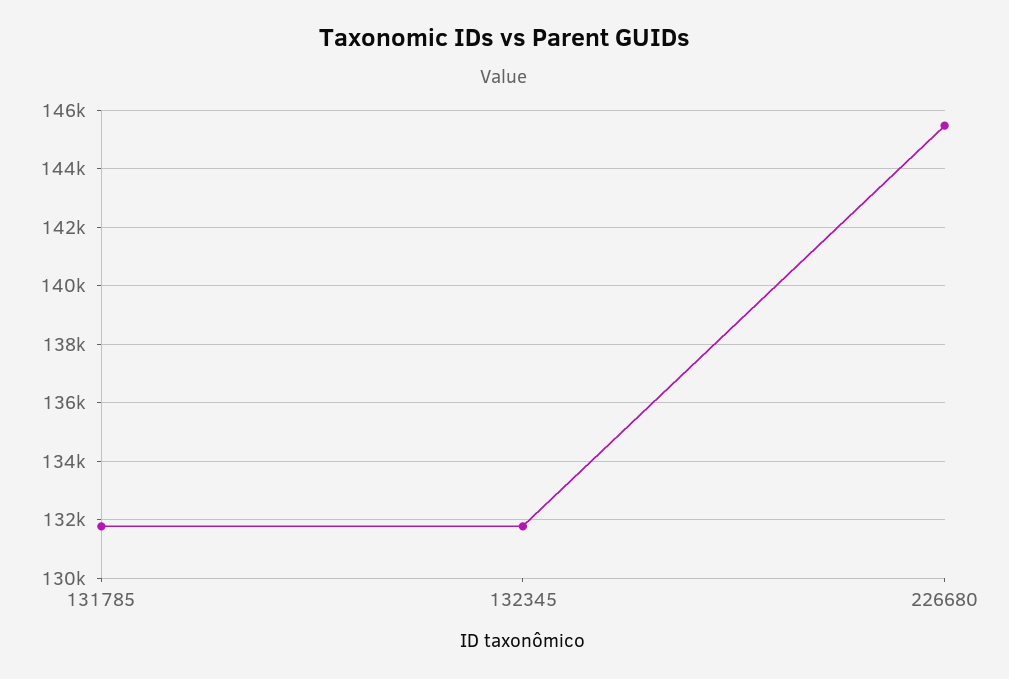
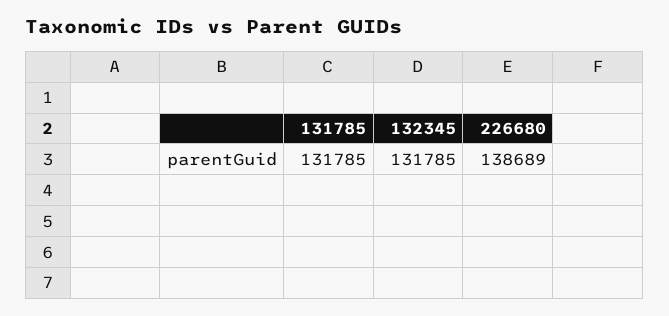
226680: 145500 -> 138689

